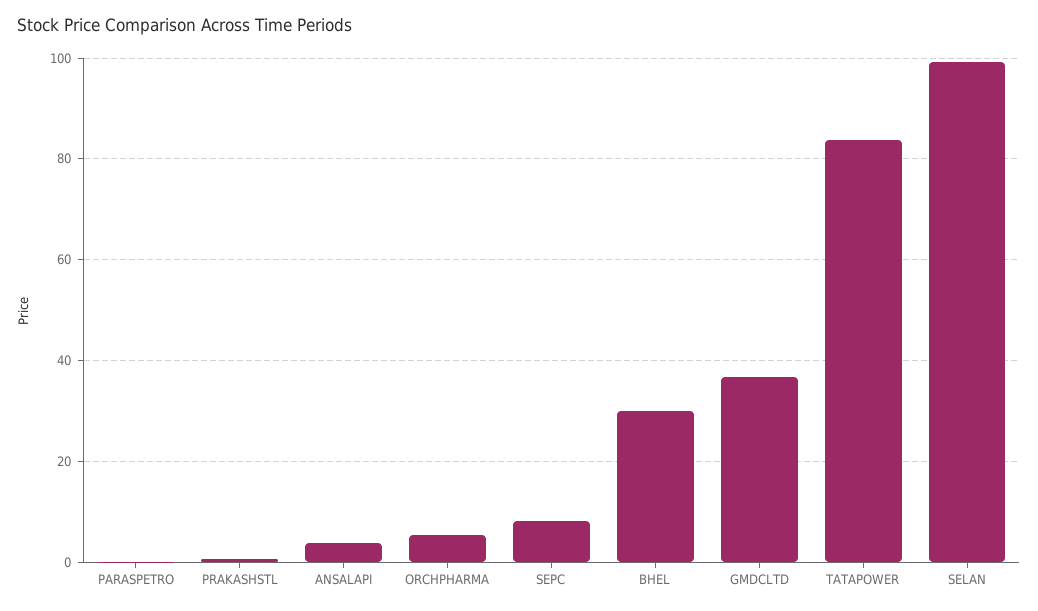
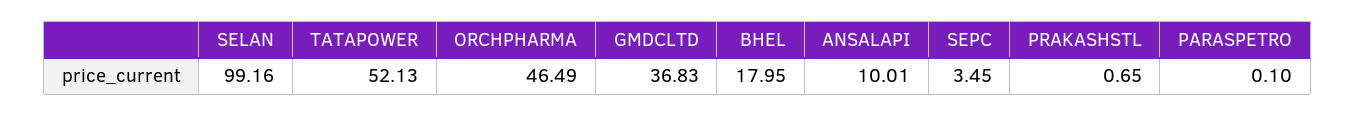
ANSALAPI: 4 -> 10.01
ORCHPHARMA: 6 -> 46.49
SEPC: 8 -> 3.45
BHEL: 30 -> 17.95
TATAPOWER: 84 -> 52.13

